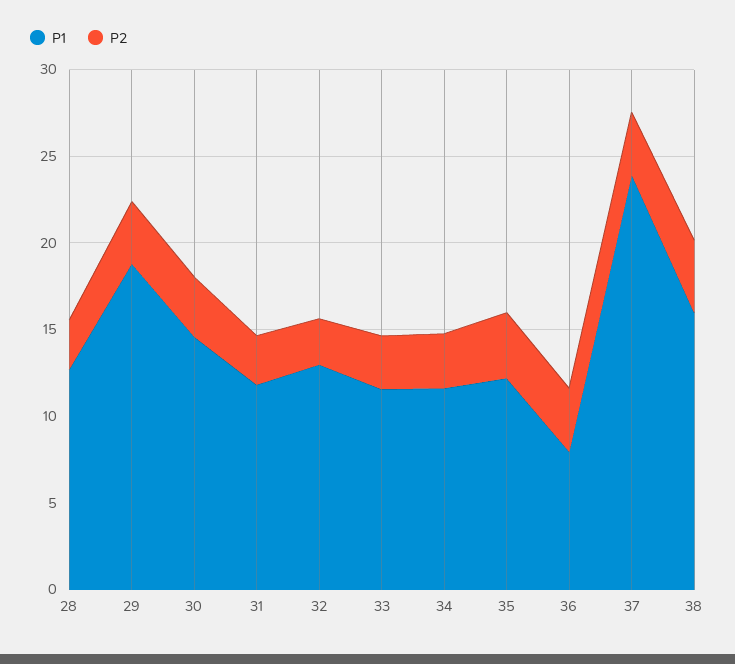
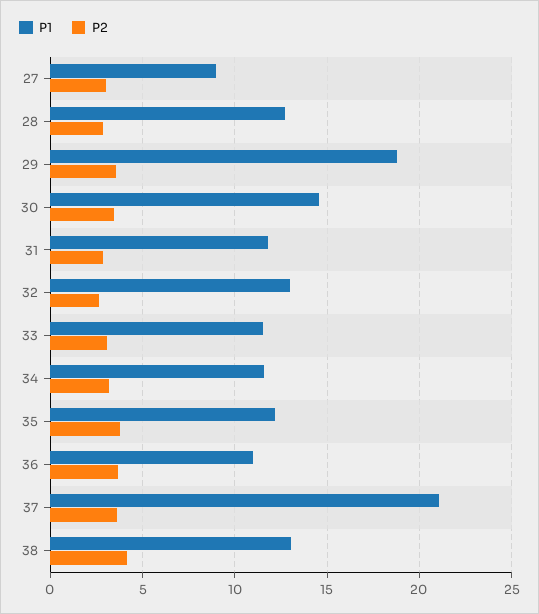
P1, 36: 8 -> 11
P1, 37: 24 -> 21
P1, 38: 16 -> 13
P1, 27: none -> 9
P2, 27: none -> 3

